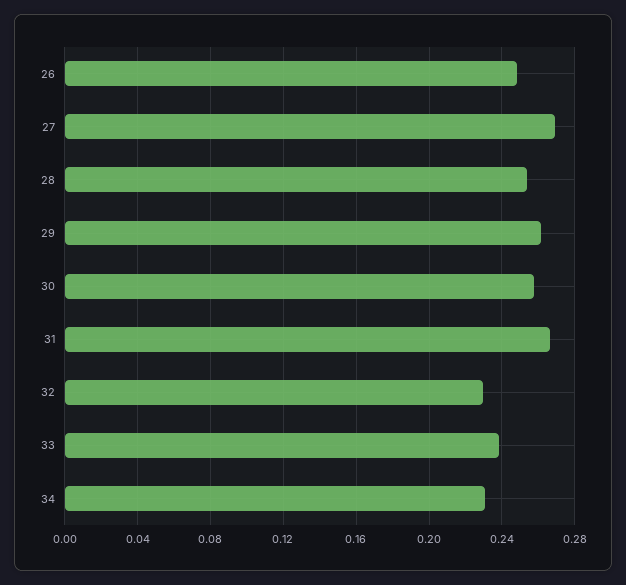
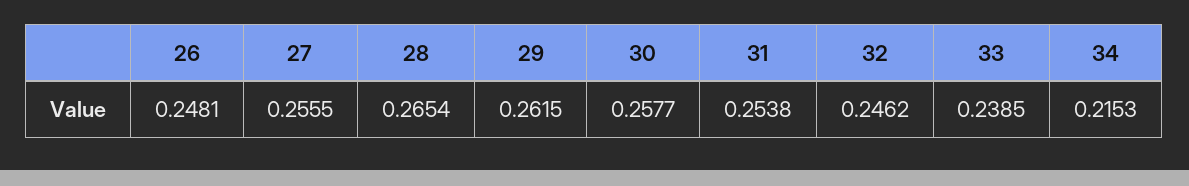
27: 0.27 -> 0.2555
28: 0.255 -> 0.2654
31: 0.265 -> 0.2538
32: 0.23 -> 0.2462
34: 0.23 -> 0.2153

